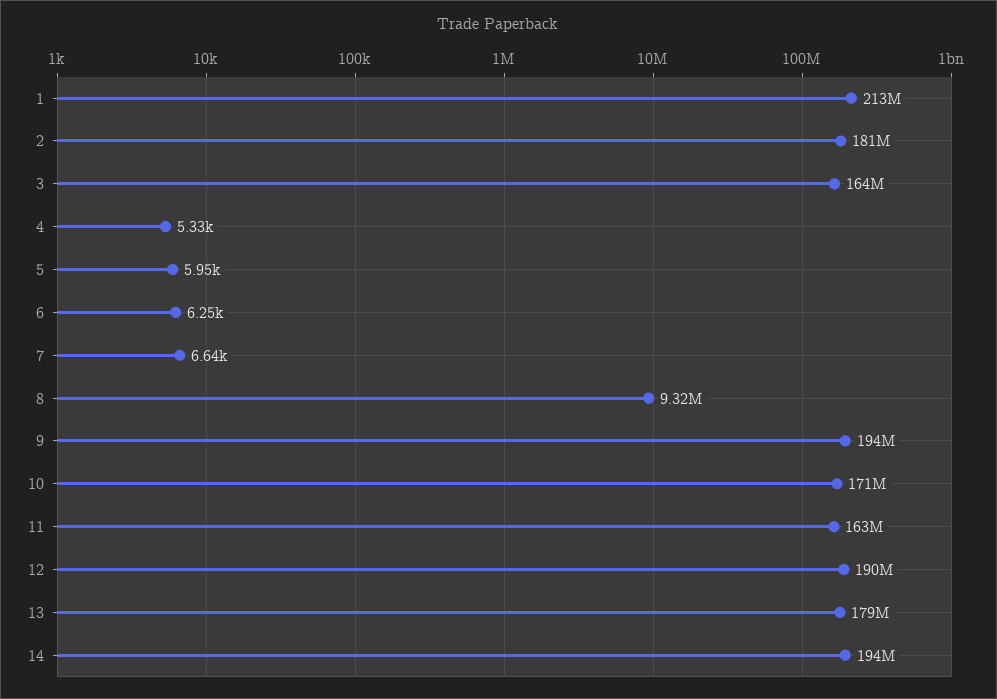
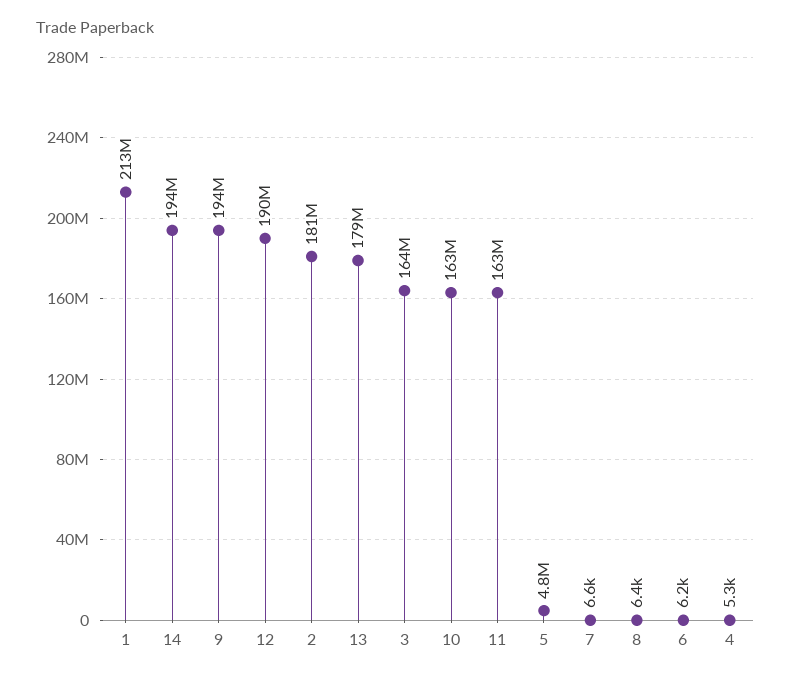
5: 5950 -> 4800000
8: 9320000 -> 6400
10: 171000000 -> 163000000

